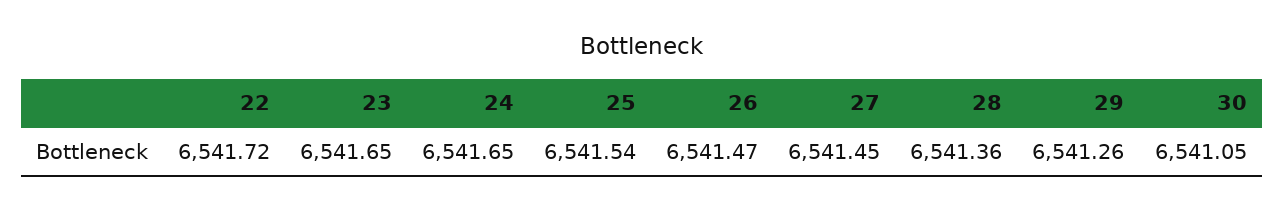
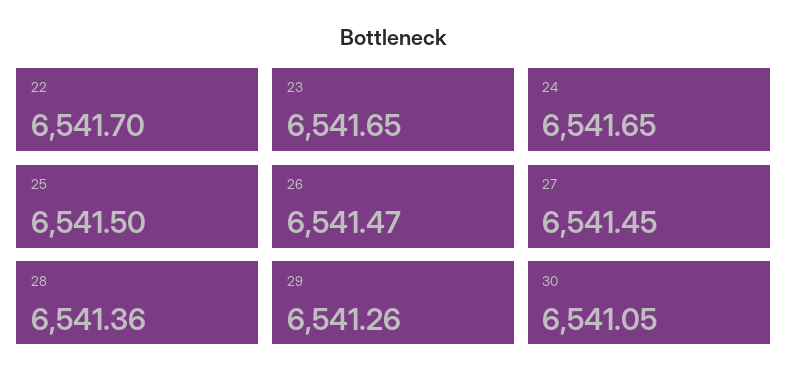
22: 6541.72 -> 6541.7
25: 6541.54 -> 6541.5

